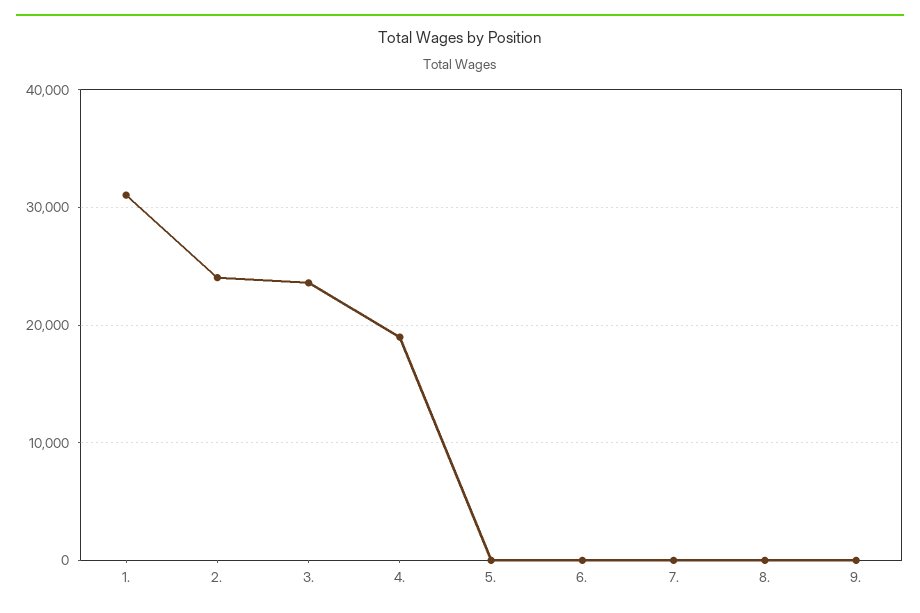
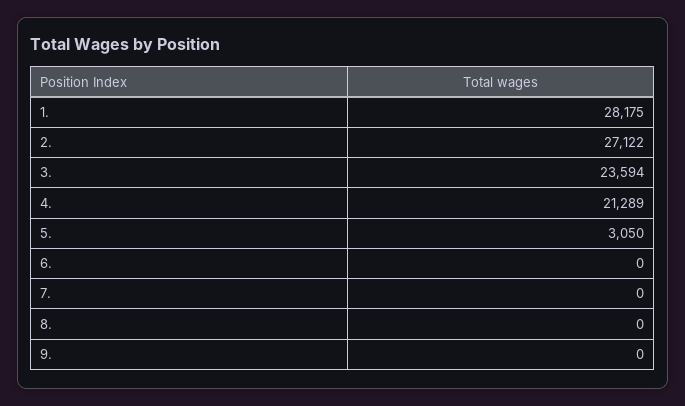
1.: 31000 -> 28175
2.: 24000 -> 27122
4.: 19000 -> 21289
5.: 0 -> 3050

